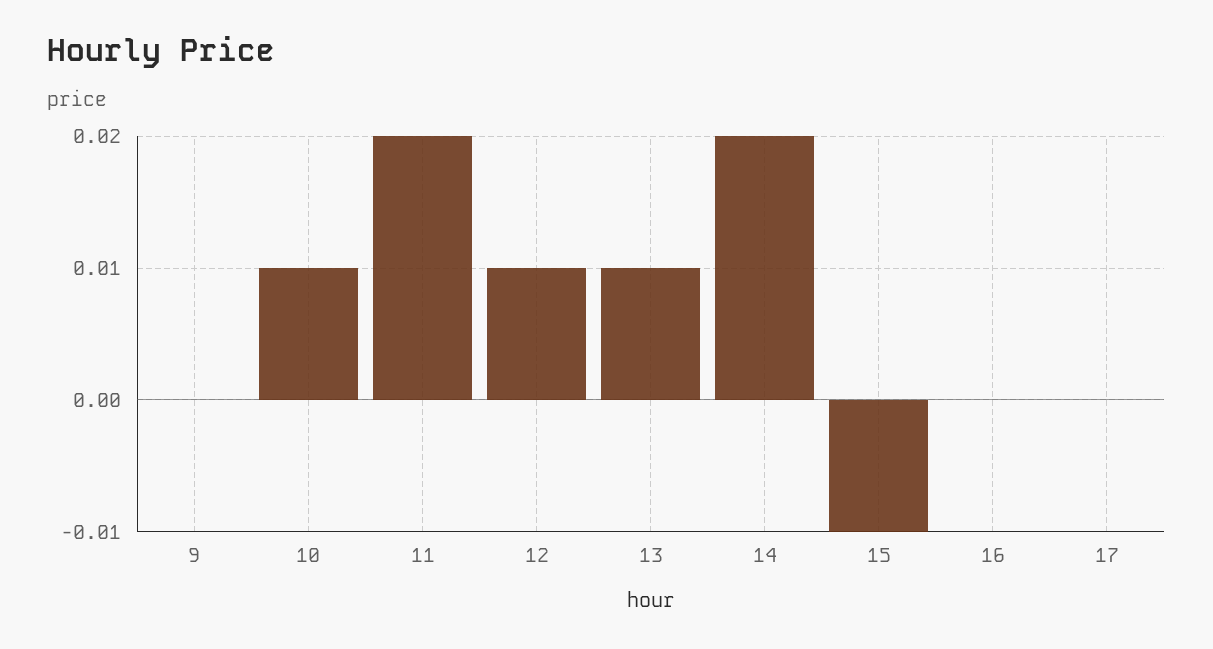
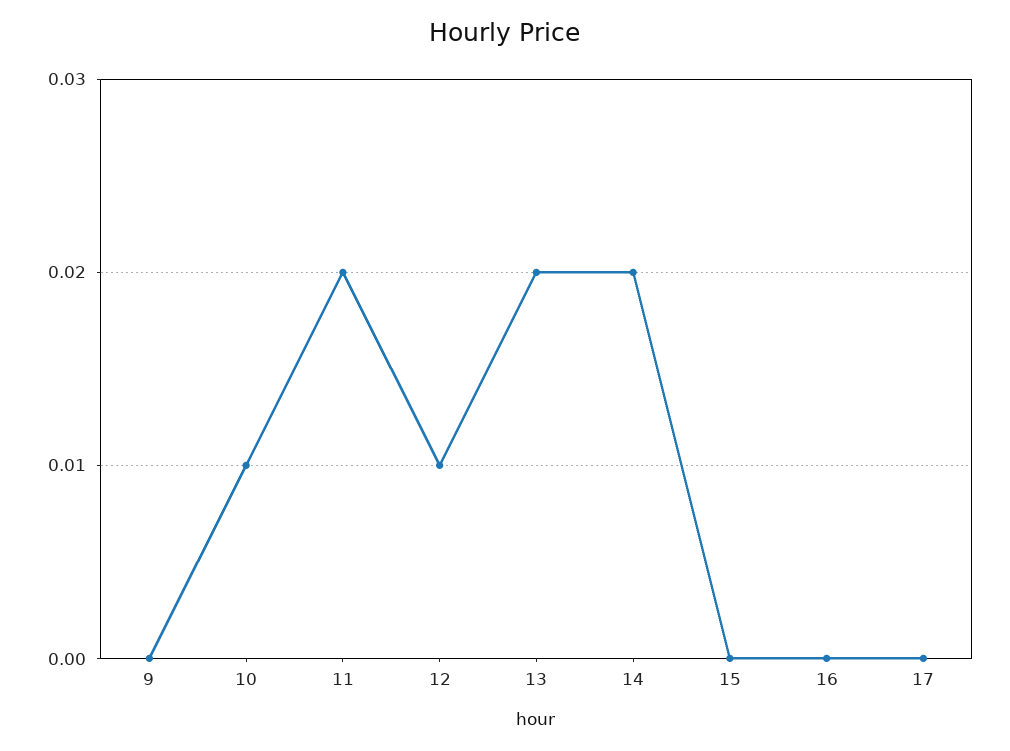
13: 0.01 -> 0.02
15: -0.01 -> 0

